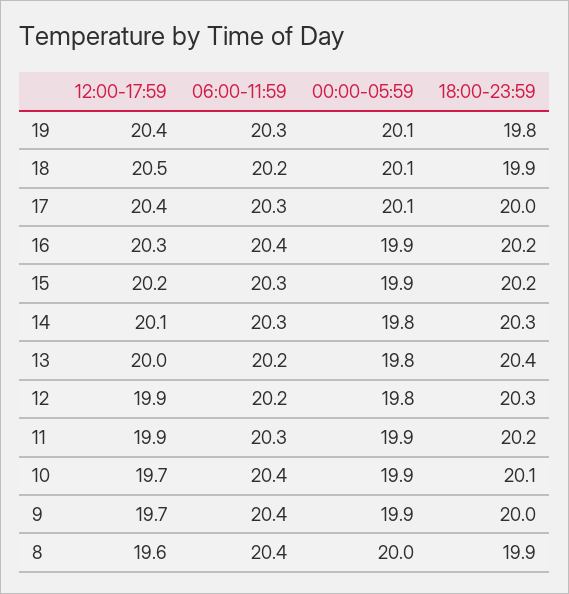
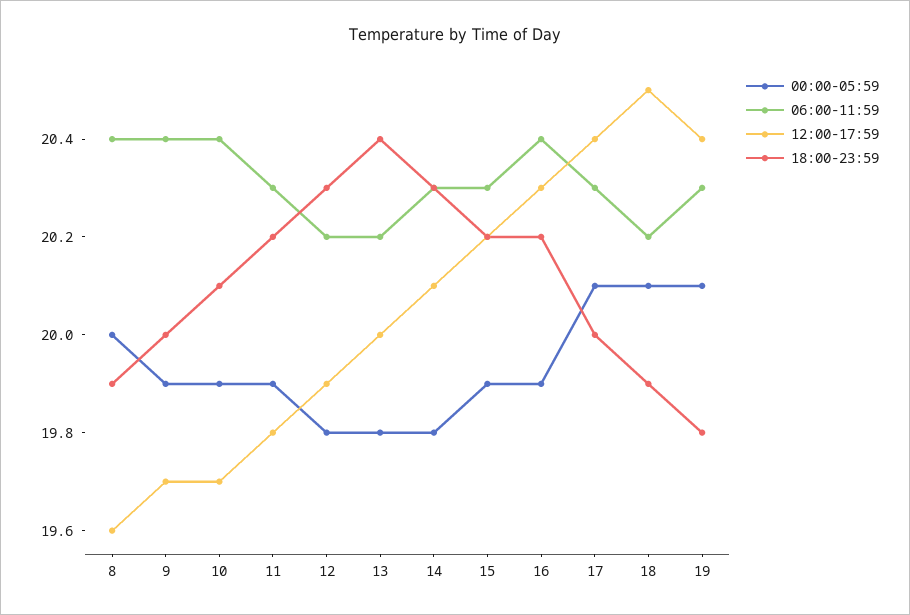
12:00-17:59, 11: 19.9 -> 19.8

